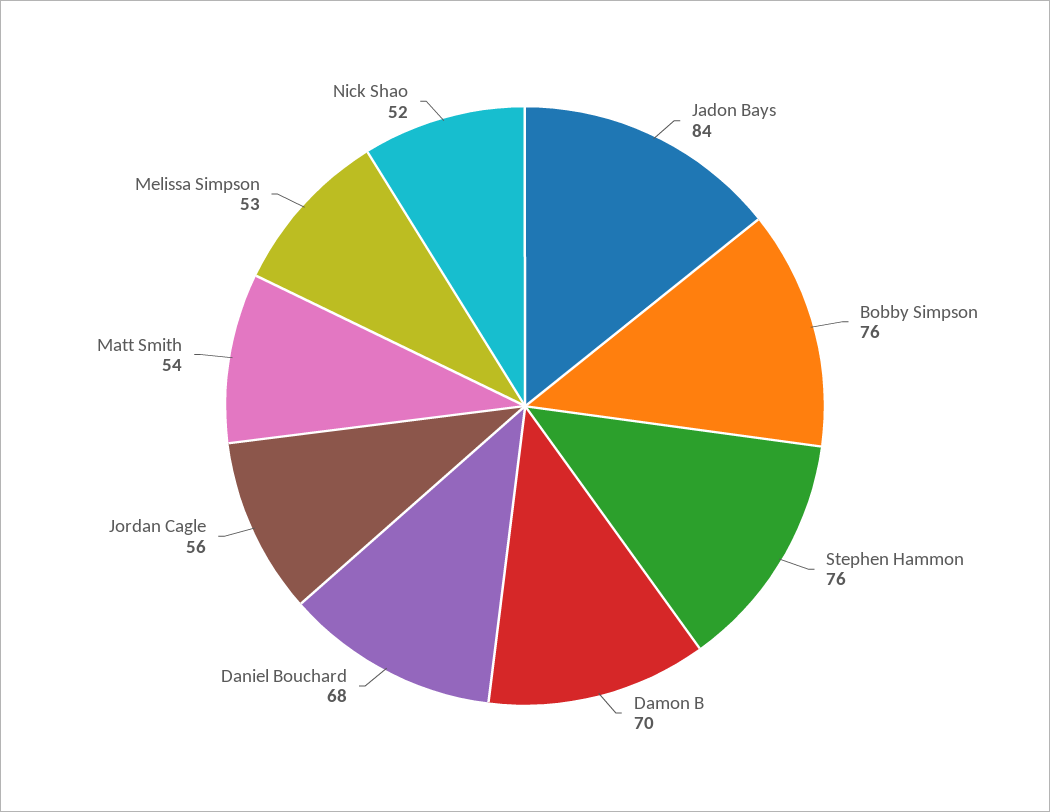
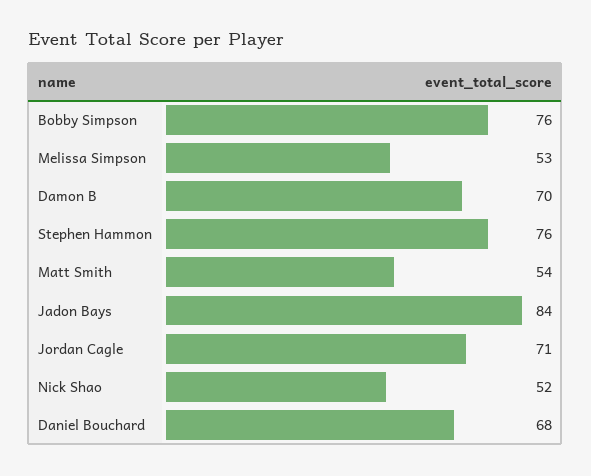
Jordan Cagle: 56 -> 71

